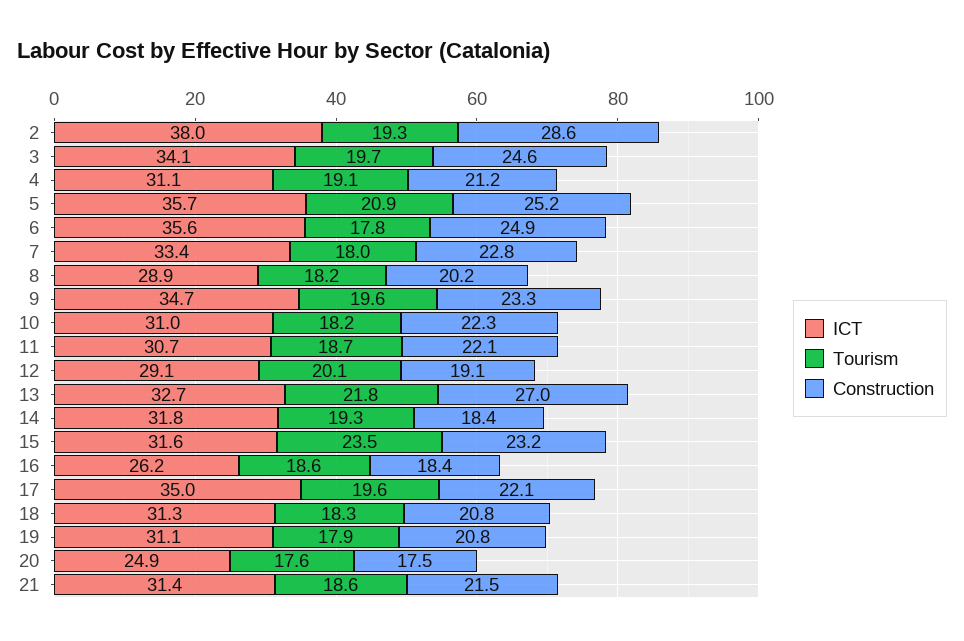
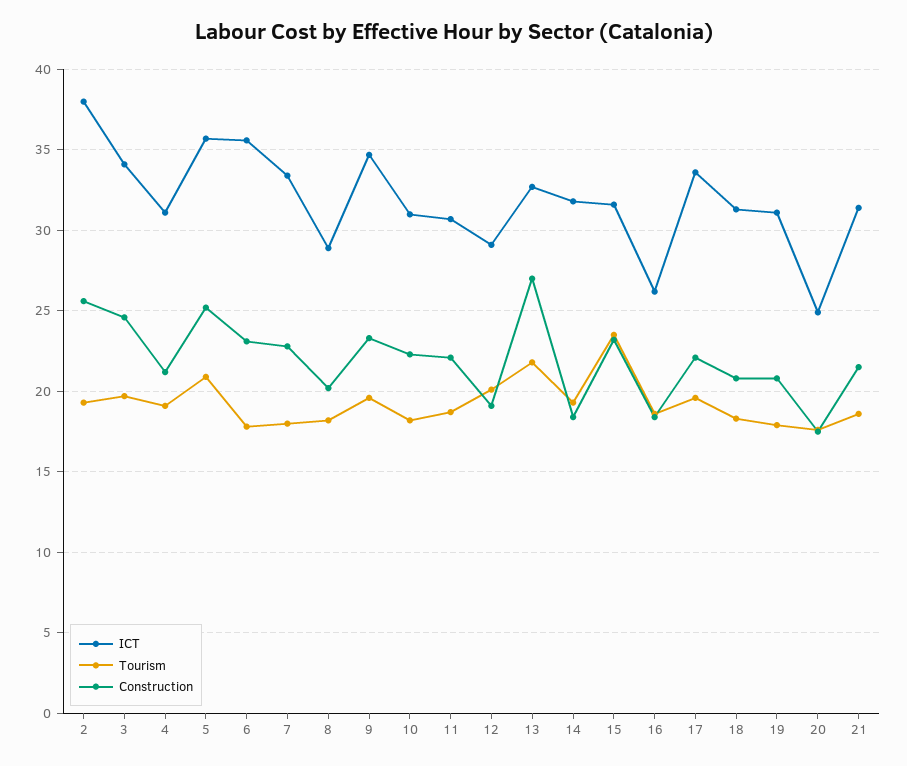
Construction, 2: 28.6 -> 25.5
Construction, 6: 24.9 -> 23
ICT, 17: 35 -> 33.5

